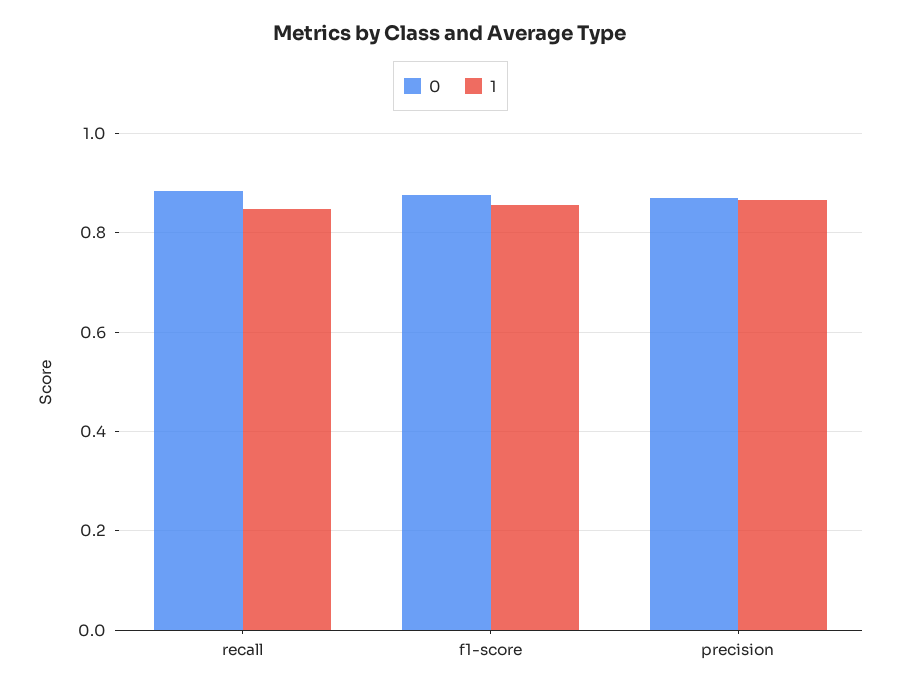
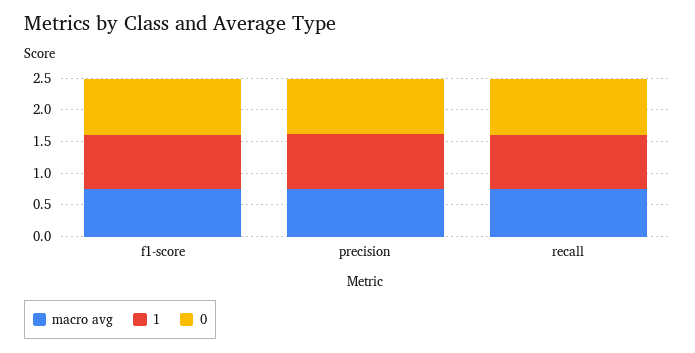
macro avg, f1-score: none -> 0.75
macro avg, precision: none -> 0.75
macro avg, recall: none -> 0.75

